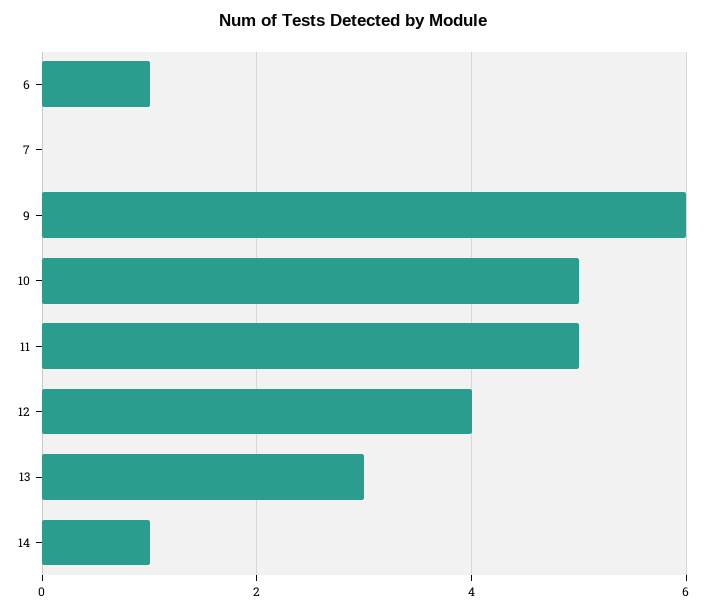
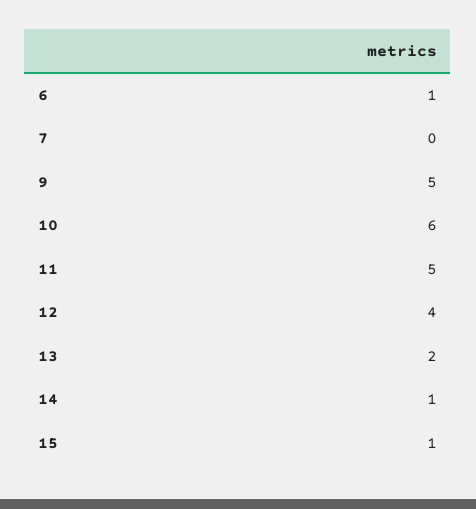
9: 6 -> 5
10: 5 -> 6
13: 3 -> 2
15: none -> 1

